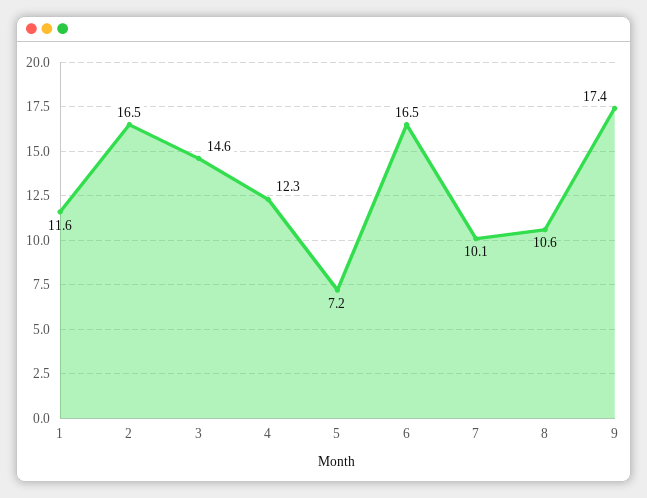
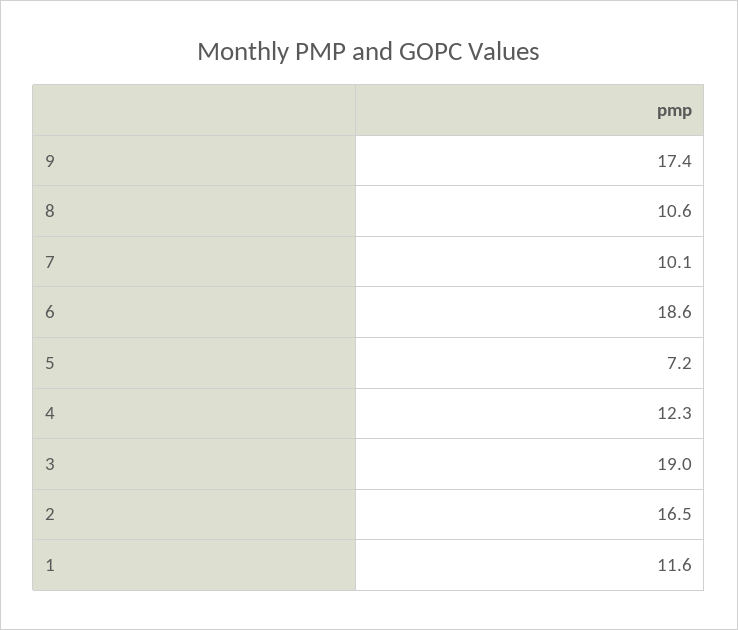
3: 14.6 -> 19
6: 16.5 -> 18.6

